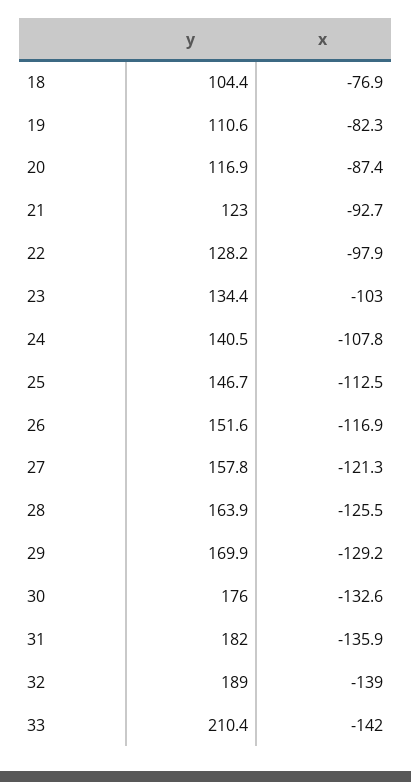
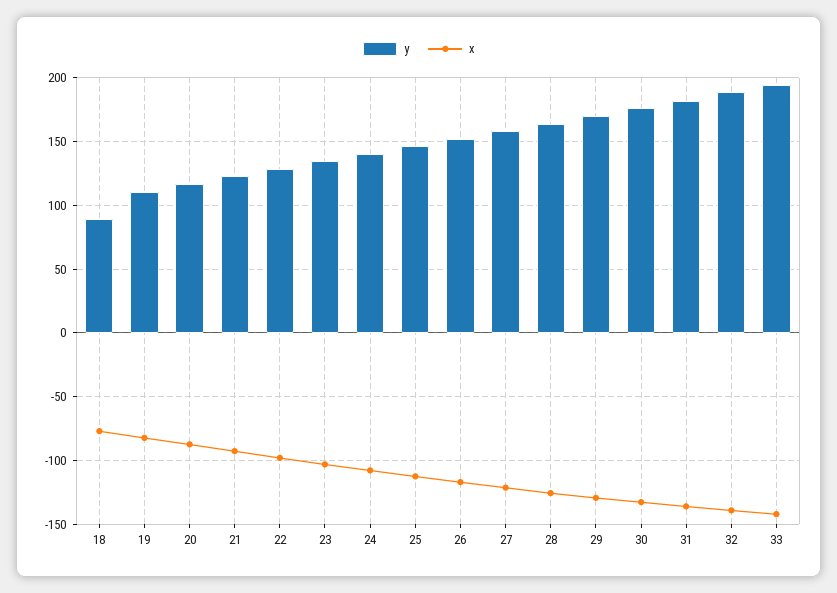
y, 18: 104.4 -> 90
y, 33: 210.4 -> 195

